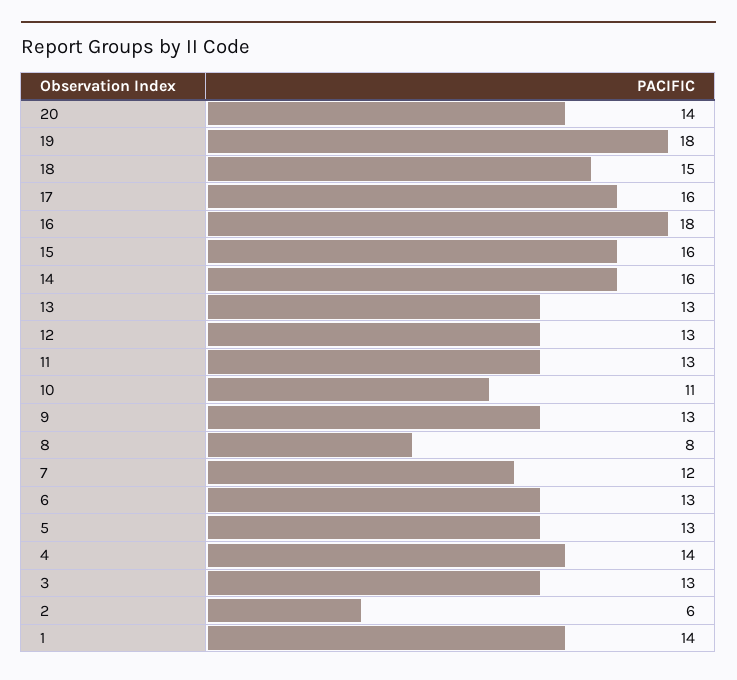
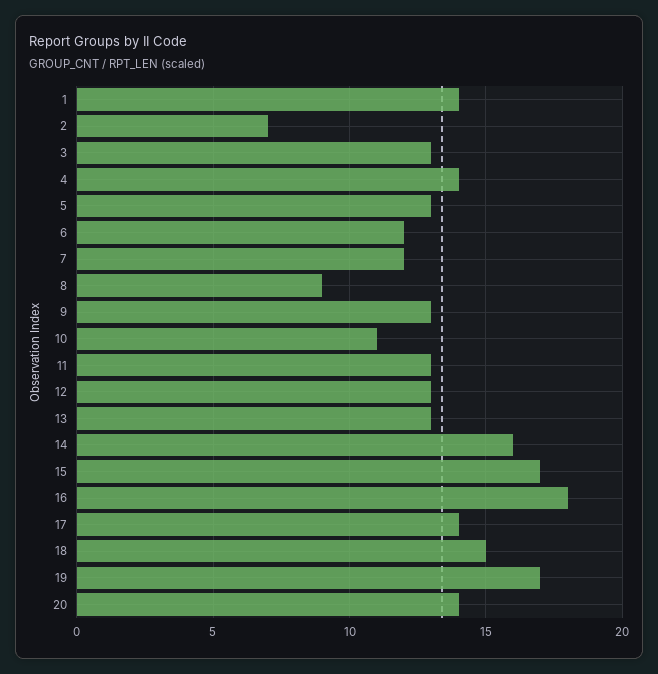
19: 18 -> 17
17: 16 -> 14
15: 16 -> 17
8: 8 -> 9
6: 13 -> 12
2: 6 -> 7

